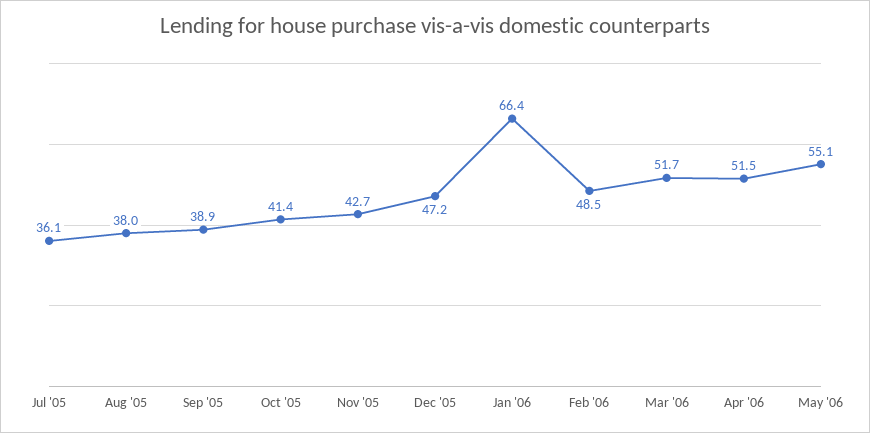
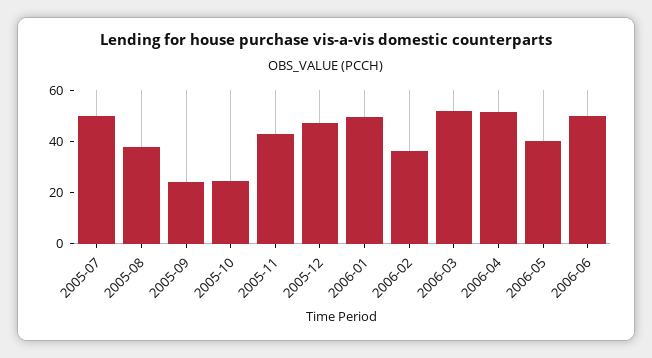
Jul '05: 36.1 -> 50
Sep '05: 38.9 -> 25
Oct '05: 41.4 -> 25
Jan '06: 66.4 -> 50
Feb '06: 48.5 -> 35
May '06: 55.1 -> 40
2006-06: none -> 50

